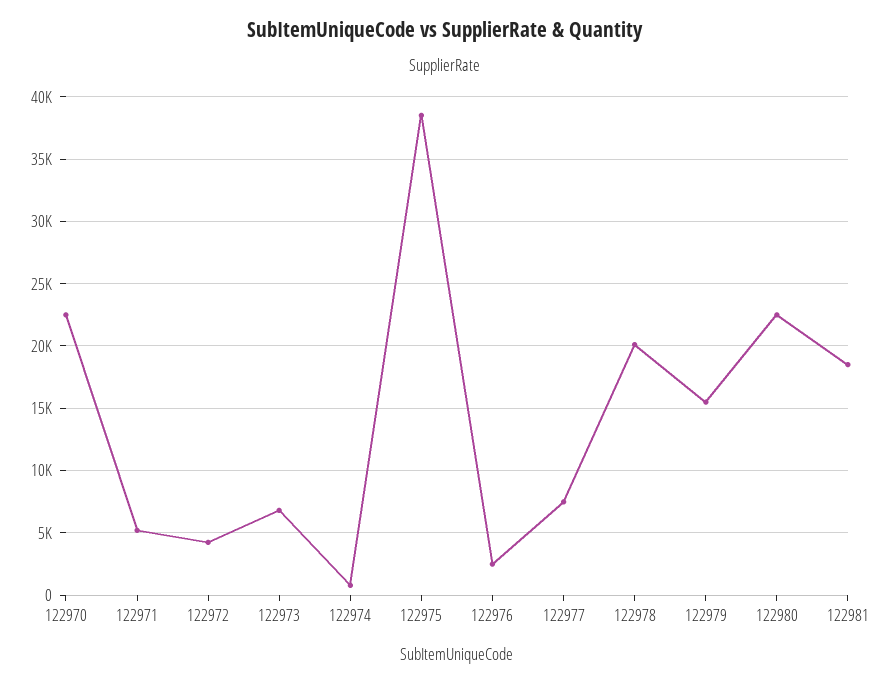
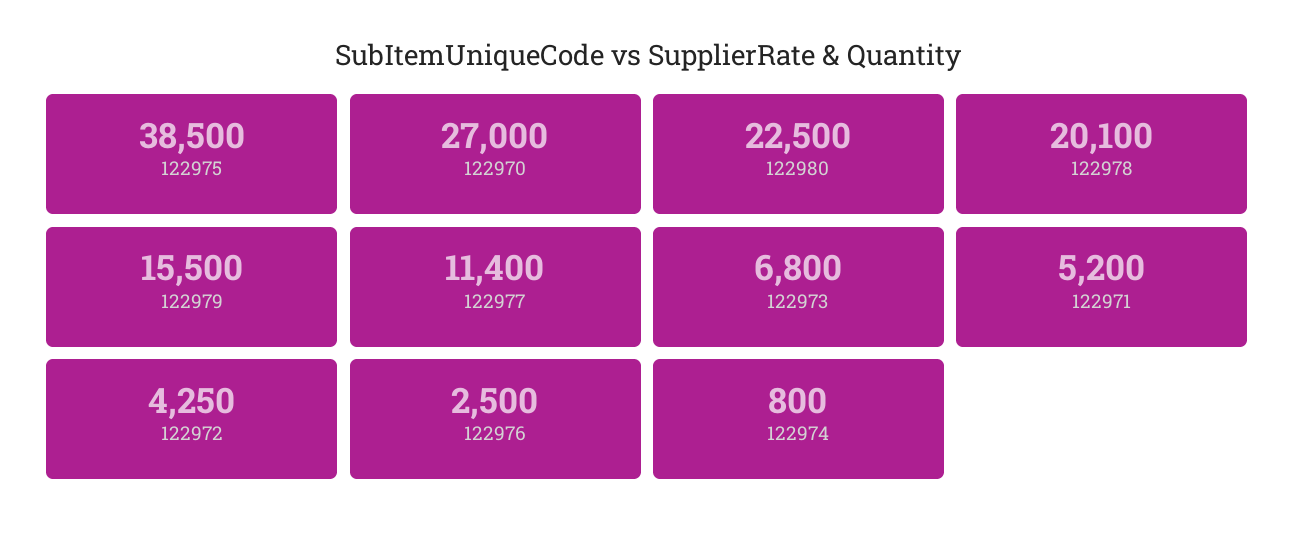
122970: 22500 -> 27000
122977: 7500 -> 11400
122981: 18500 -> none

